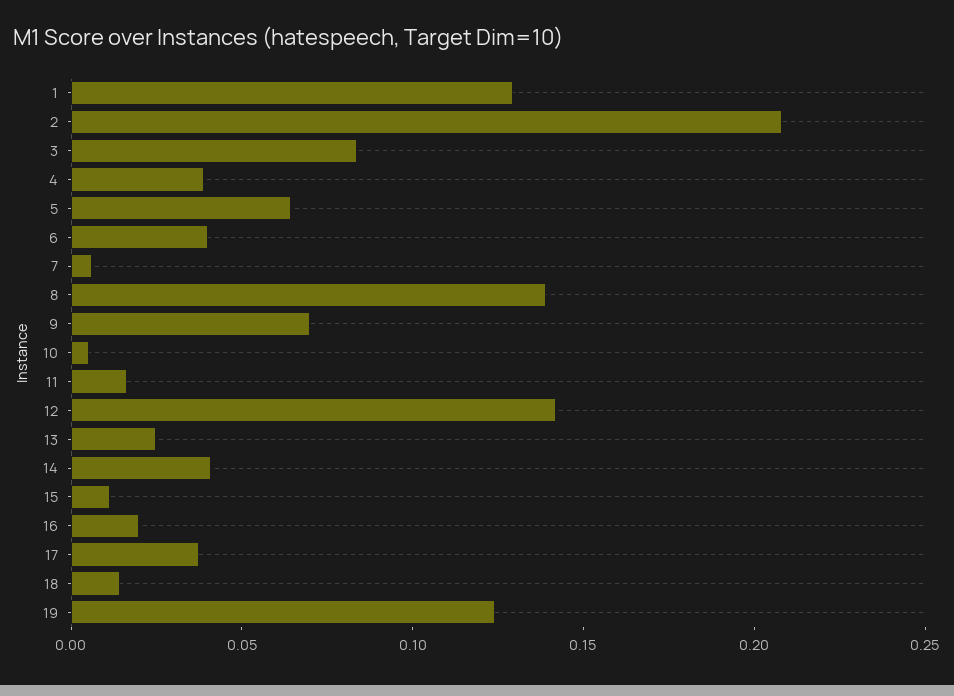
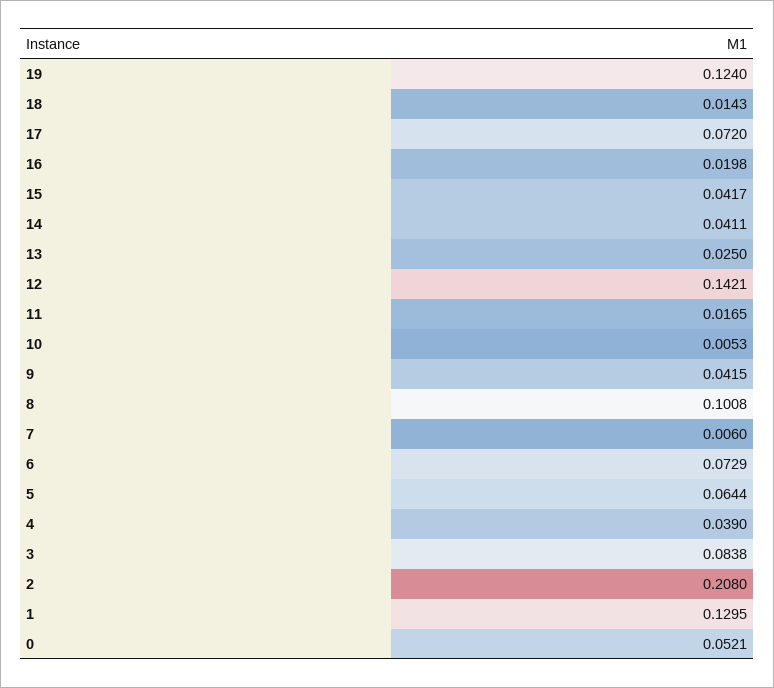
6: 0.04 -> 0.0729
8: 0.14 -> 0.1008
9: 0.07 -> 0.0415
15: 0.01 -> 0.0417
17: 0.04 -> 0.072
0: none -> 0.0521

